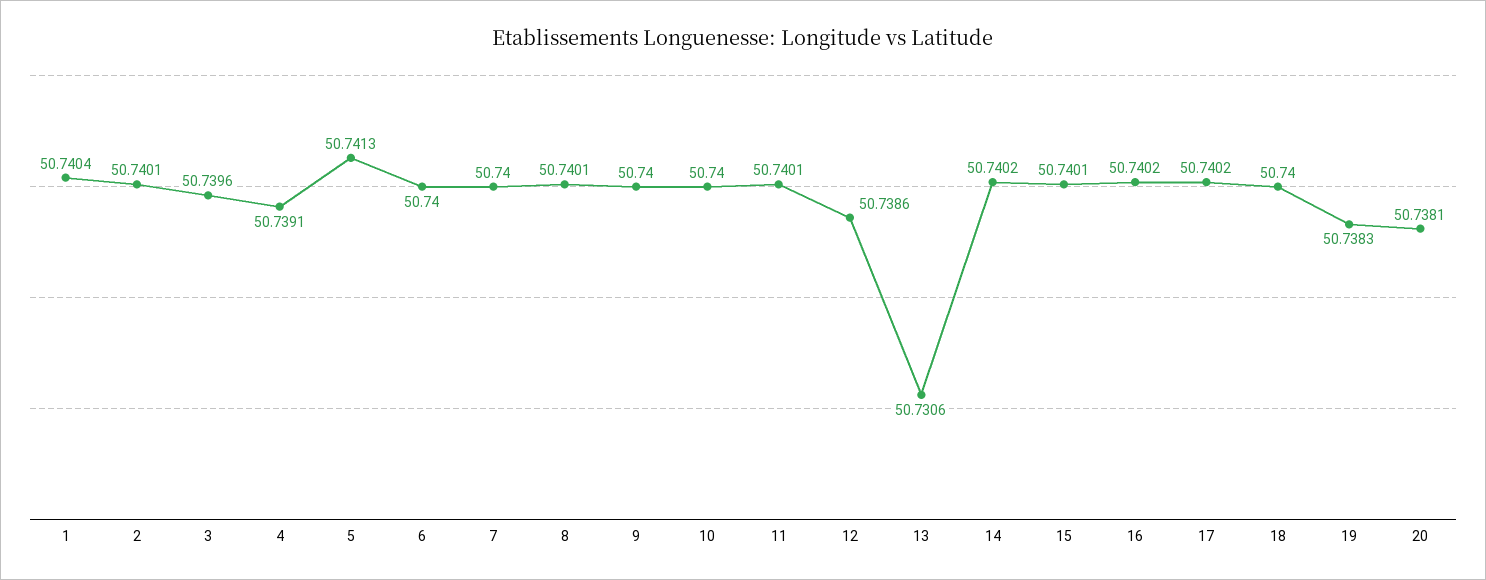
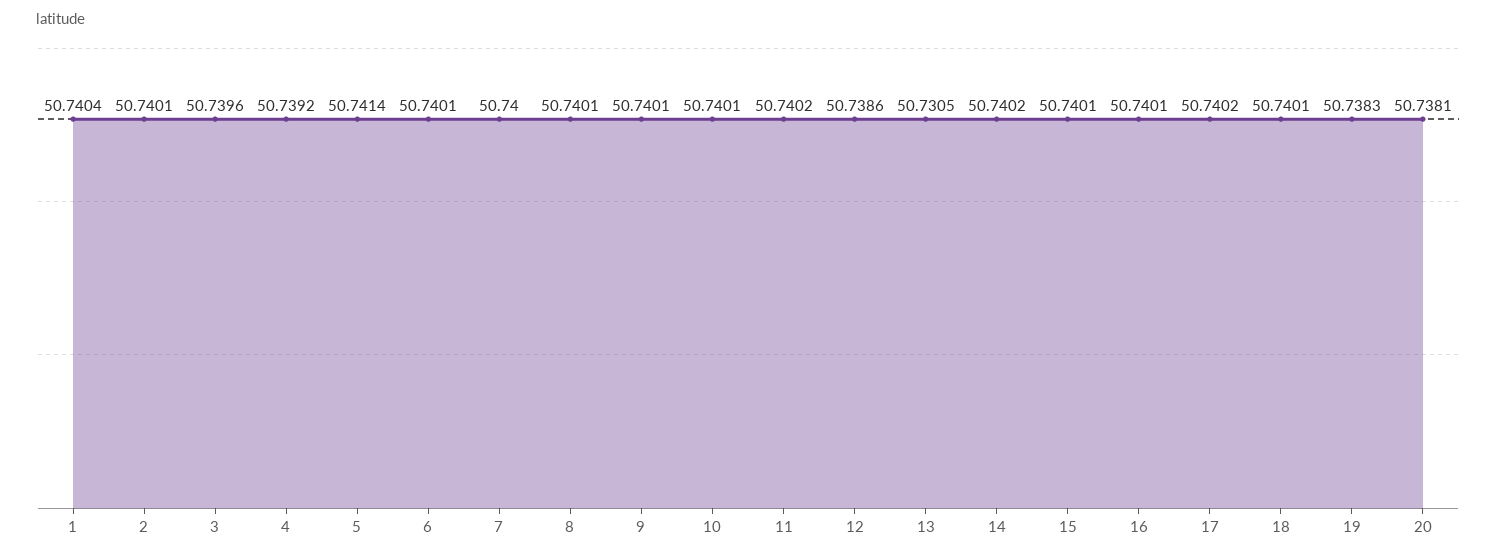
4: 50.7391 -> 50.7392
5: 50.7413 -> 50.7414
6: 50.74 -> 50.7401
9: 50.74 -> 50.7401
10: 50.74 -> 50.7401
11: 50.7401 -> 50.7402
13: 50.7306 -> 50.7305
16: 50.7402 -> 50.7401
18: 50.74 -> 50.7401

